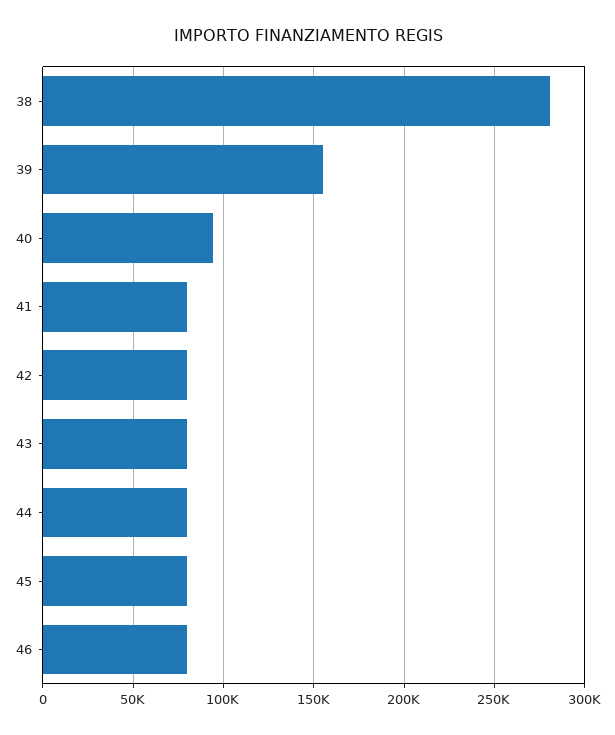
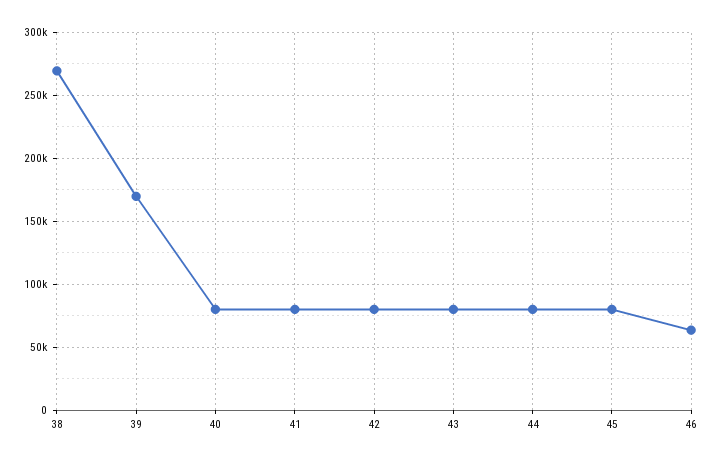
38: 280000 -> 270000
39: 155000 -> 170000
40: 95000 -> 80000
46: 80000 -> 65000

